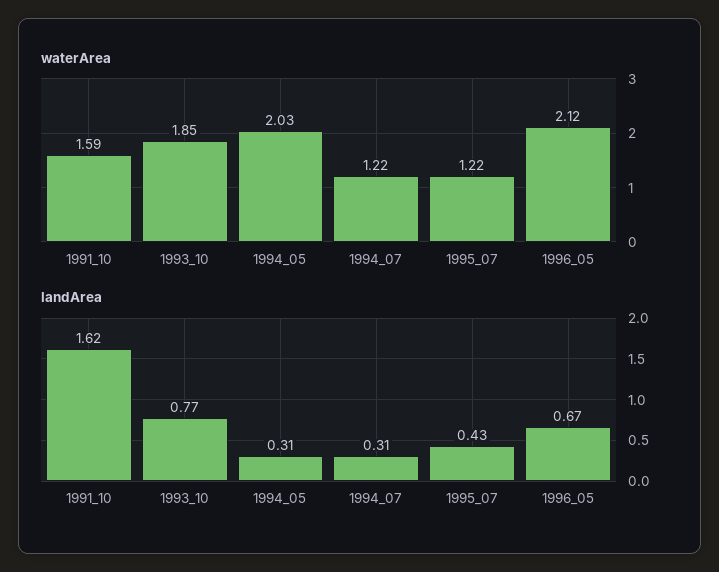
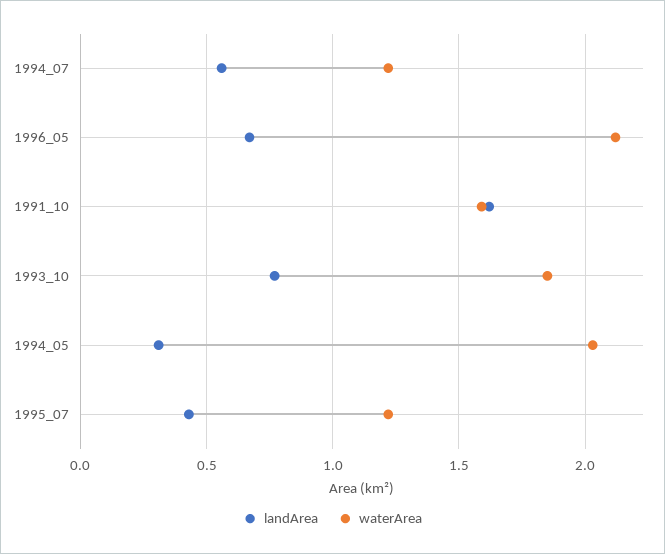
landArea, 1994_07: 0.31 -> 0.55

